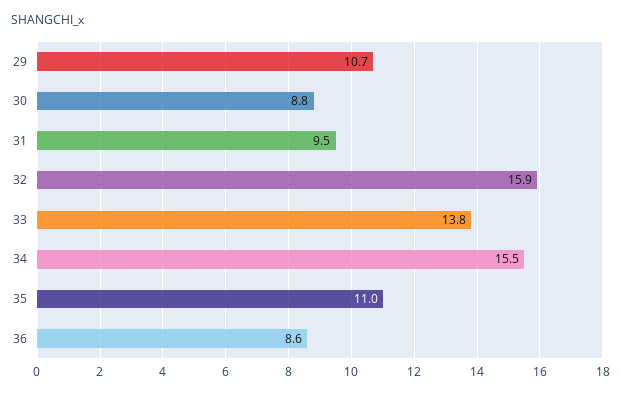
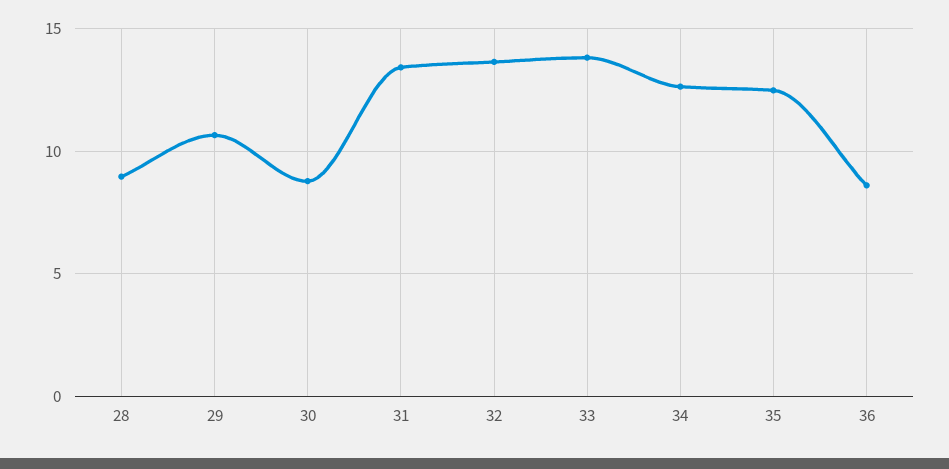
31: 9.5 -> 13.5
32: 15.9 -> 13.5
34: 15.5 -> 12.5
35: 11 -> 12.5
28: none -> 9

